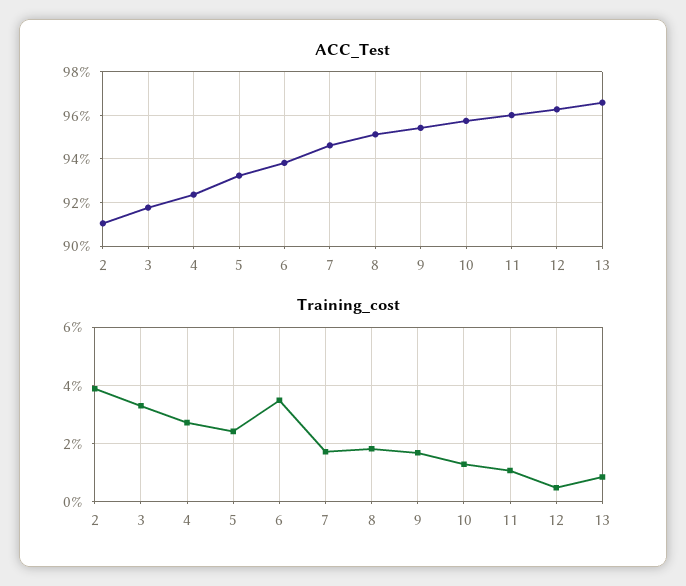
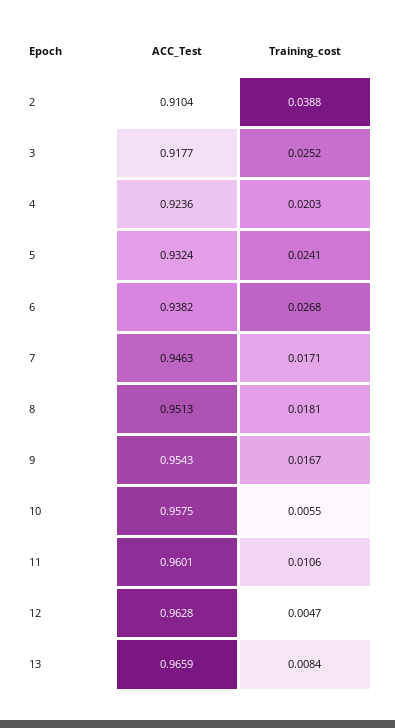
Training_cost, 3: 0.0325 -> 0.0252
Training_cost, 4: 0.0275 -> 0.0203
Training_cost, 6: 0.035 -> 0.0268
Training_cost, 10: 0.0125 -> 0.0055

